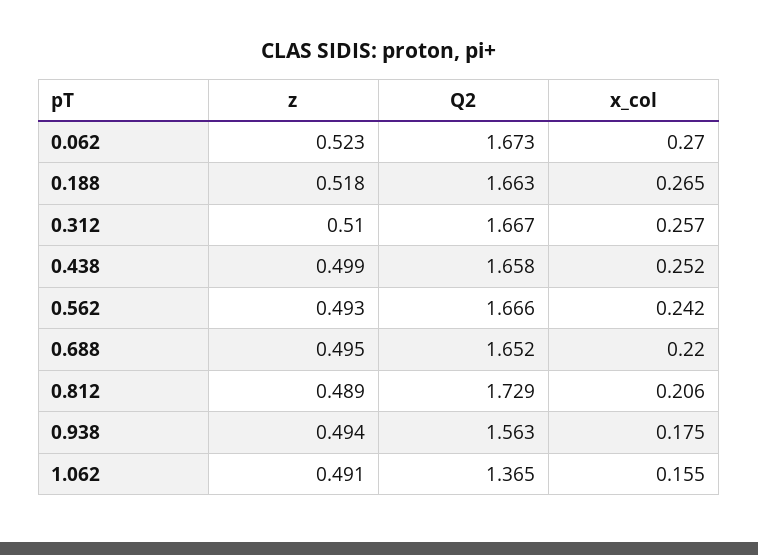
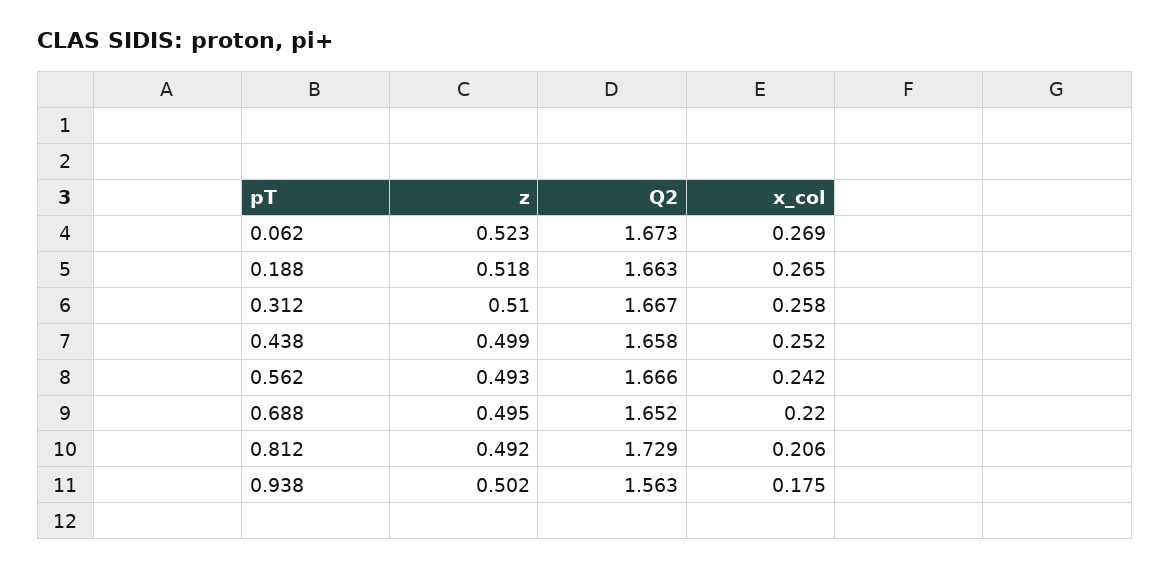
x_col, 0.062: 0.27 -> 0.269
x_col, 0.312: 0.257 -> 0.258
z, 0.812: 0.489 -> 0.492
z, 0.938: 0.494 -> 0.502
z, 1.062: 0.491 -> none
Q2, 1.062: 1.365 -> none
x_col, 1.062: 0.155 -> none

